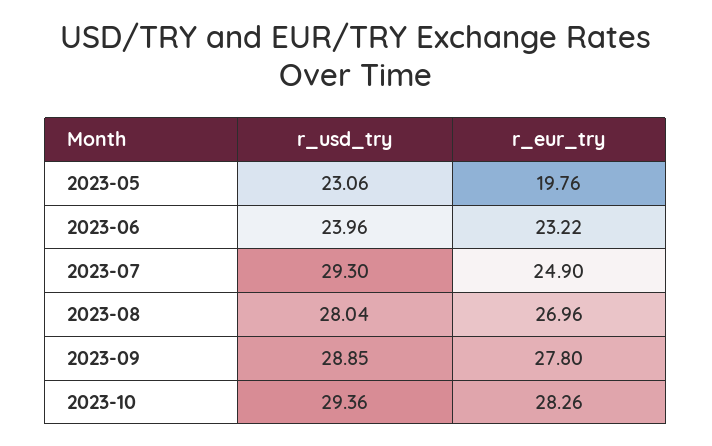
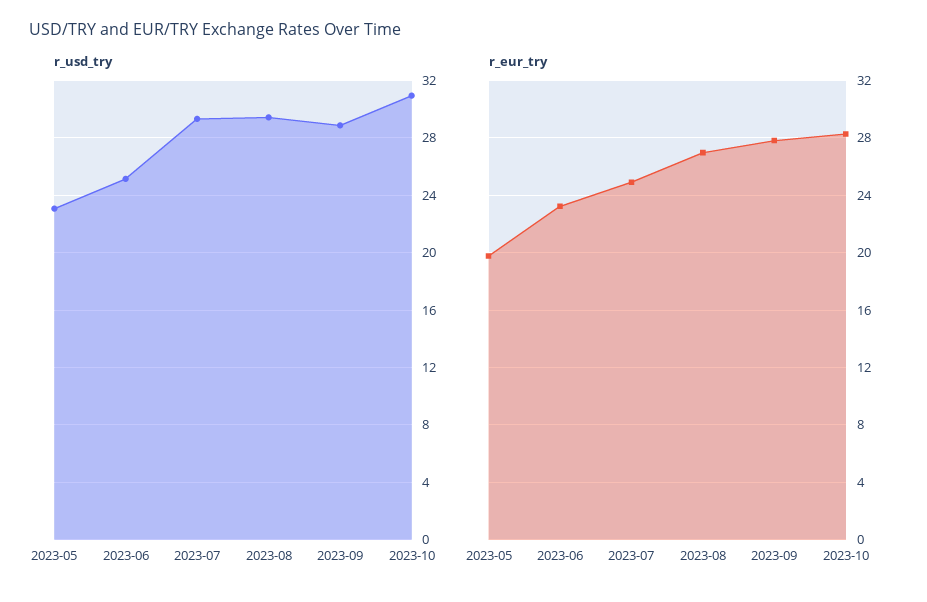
r_usd_try, 2023-06: 23.96 -> 25
r_usd_try, 2023-08: 28.04 -> 29.5
r_usd_try, 2023-10: 29.36 -> 31

